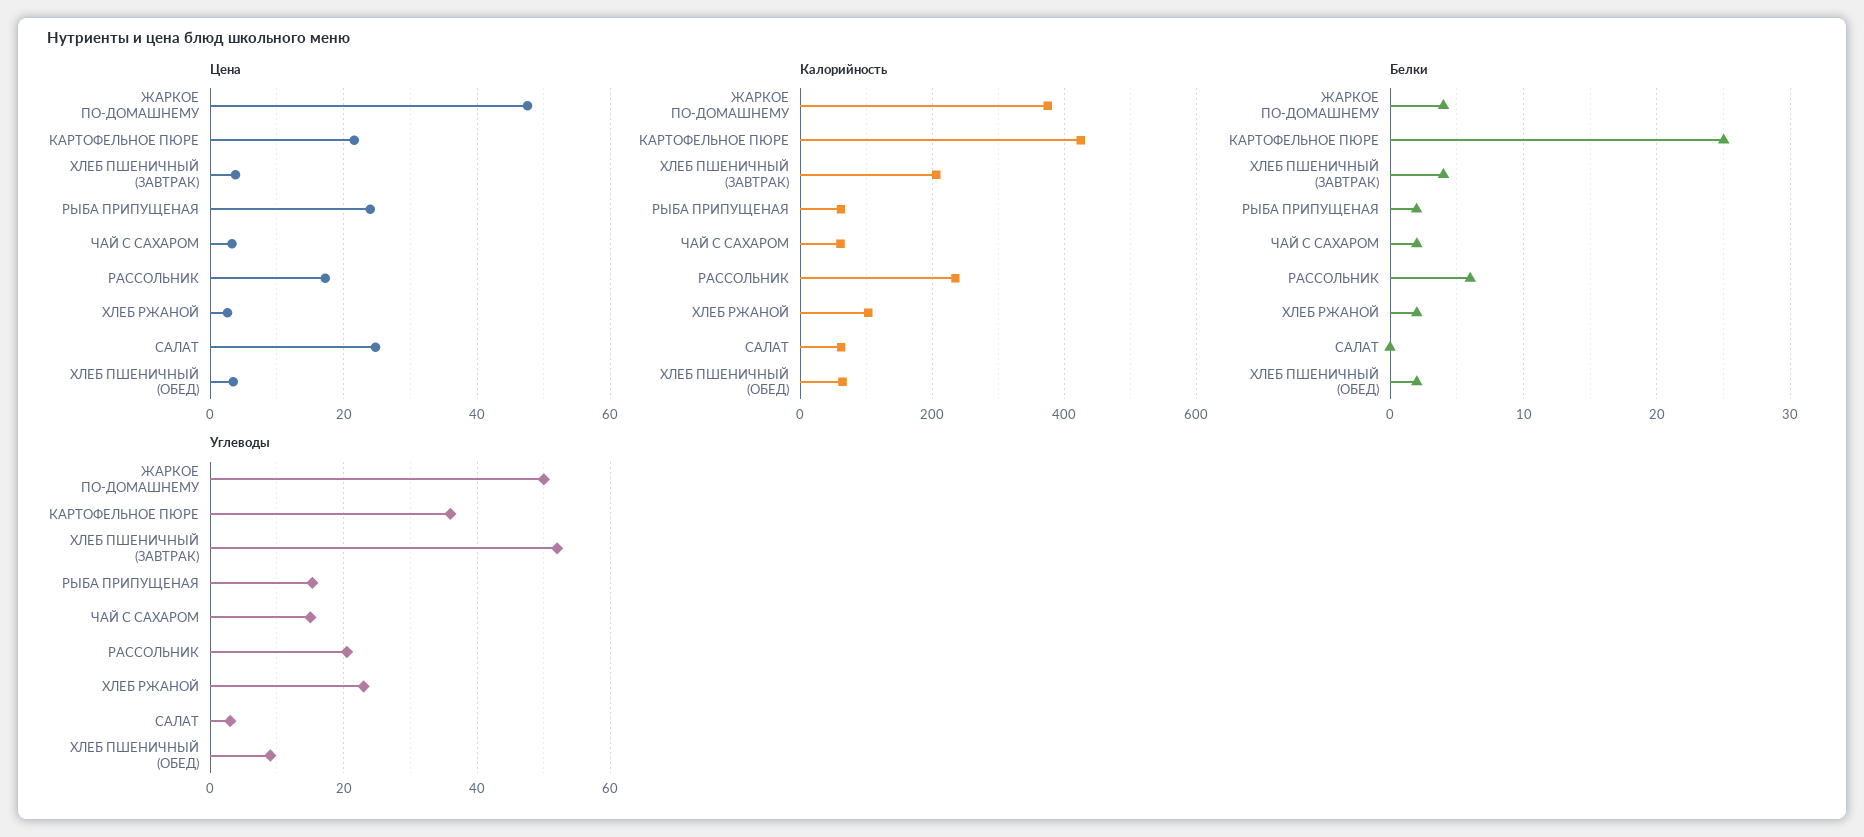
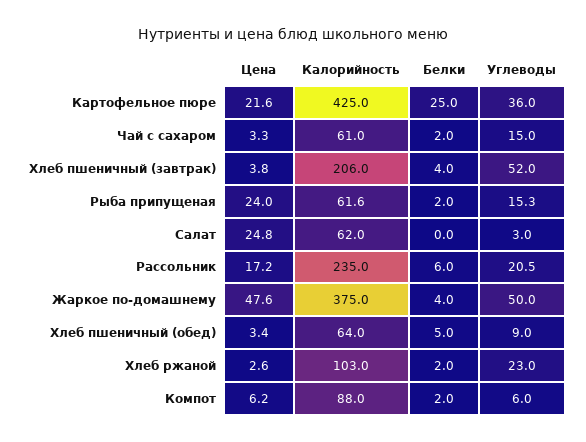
Белки, ХЛЕБ ПШЕНИЧНЫЙ (ОБЕД): 2 -> 5
Цена, Компот: none -> 6.2
Калорийность, Компот: none -> 88
Белки, Компот: none -> 2
Углеводы, Компот: none -> 6

